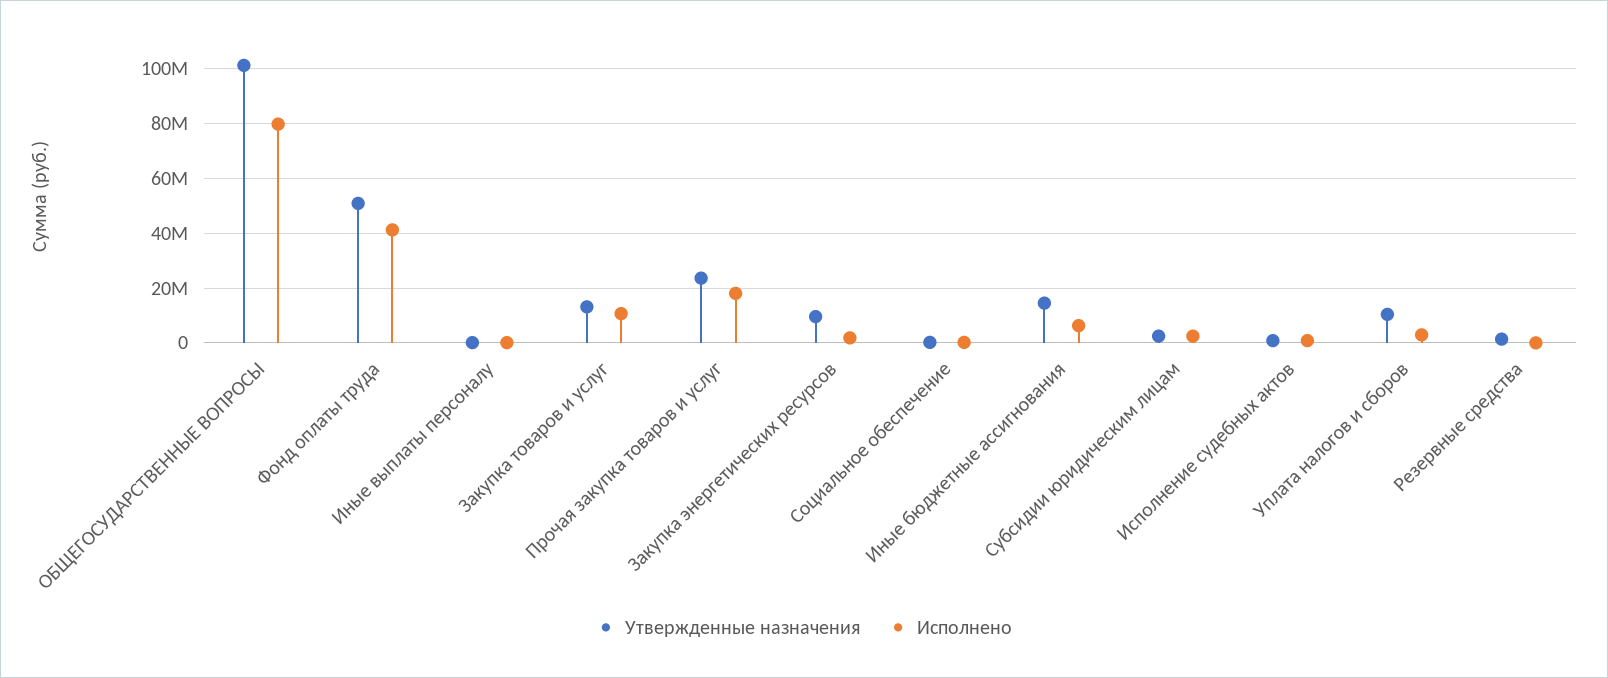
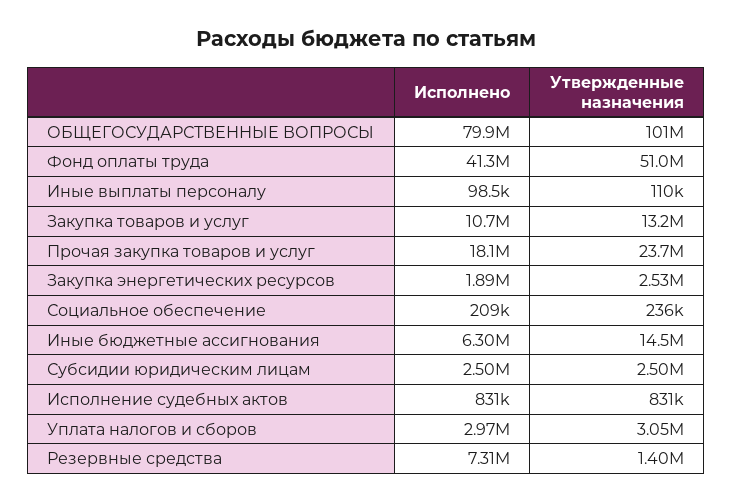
Утвержденные назначения, Закупка энергетических ресурсов: 10000000 -> 2530000
Утвержденные назначения, Уплата налогов и сборов: 10000000 -> 3050000
Исполнено, Резервные средства: 0 -> 7310000

